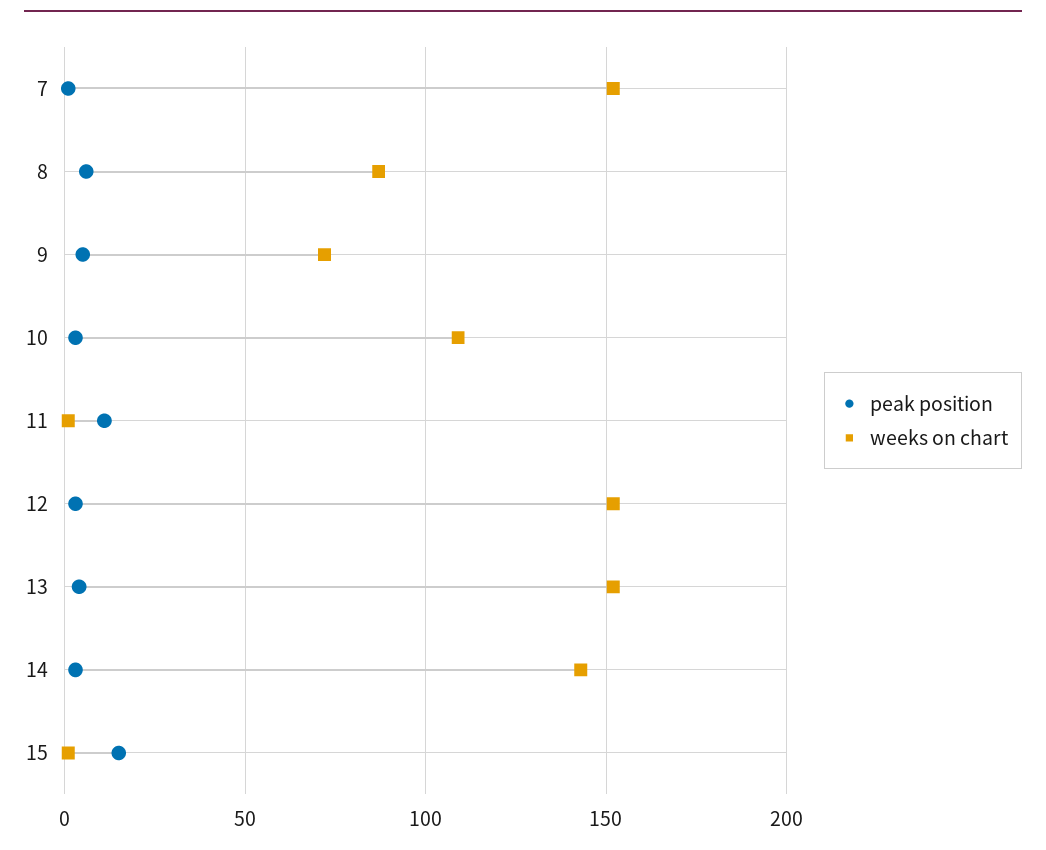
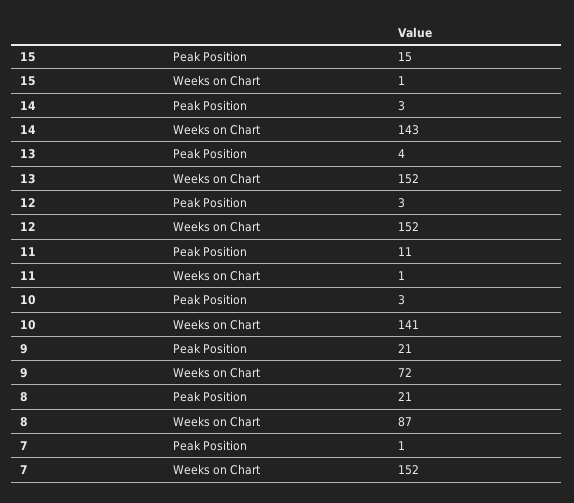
peak position, 8: 5 -> 21
peak position, 9: 5 -> 21
weeks on chart, 10: 110 -> 141

